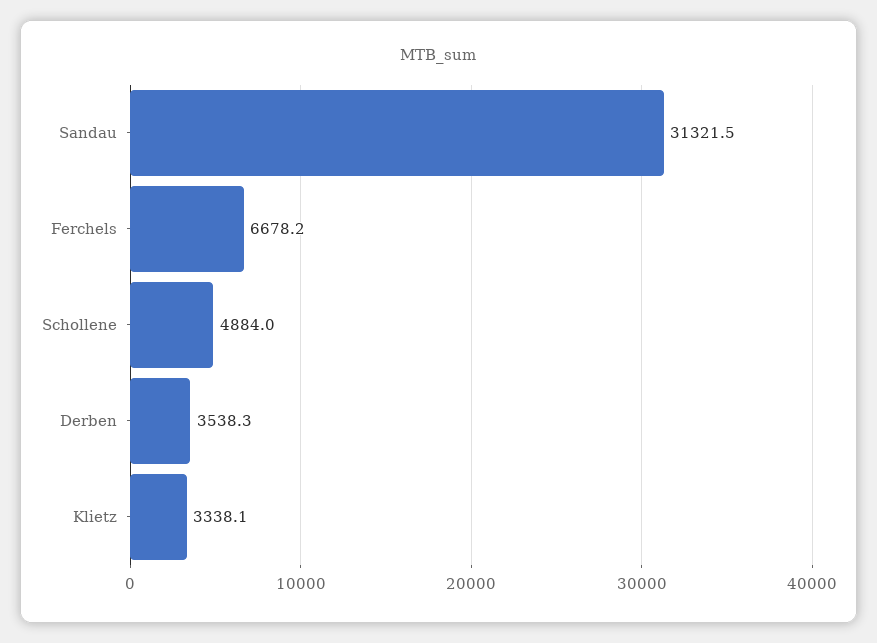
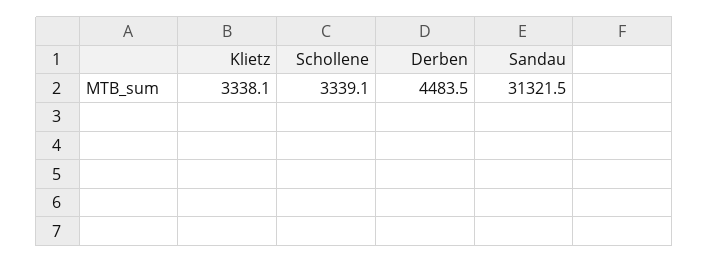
Ferchels: 6678.2 -> none
Schollene: 4884 -> 3339.1
Derben: 3538.3 -> 4483.5

